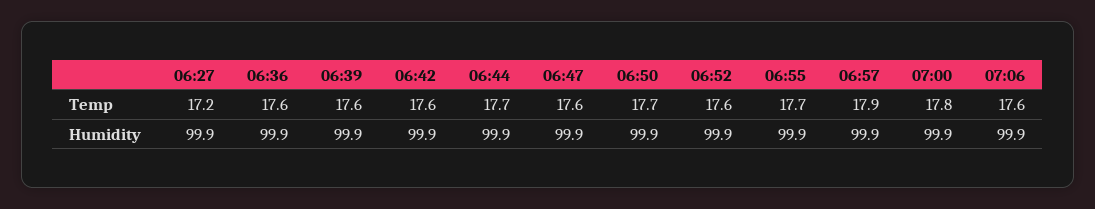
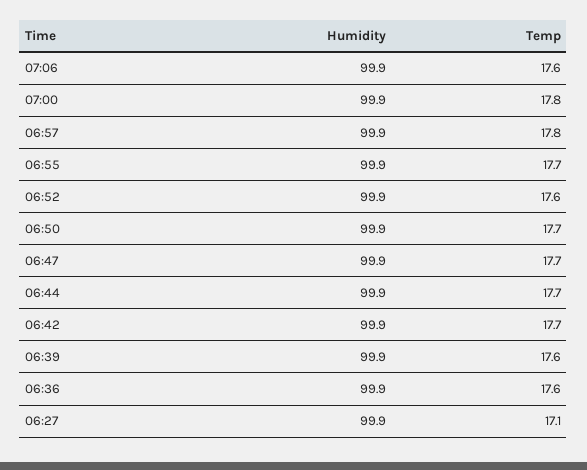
06:27, Temp: 17.2 -> 17.1
06:42, Temp: 17.6 -> 17.7
06:47, Temp: 17.6 -> 17.7
06:57, Temp: 17.9 -> 17.8

